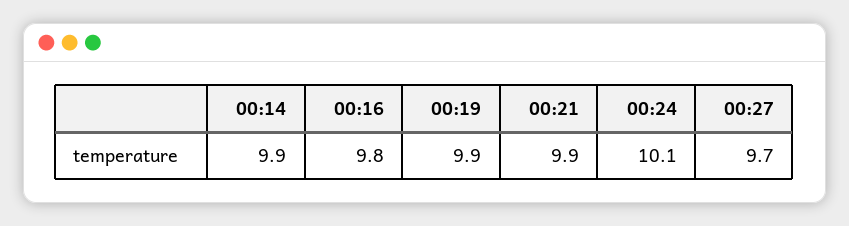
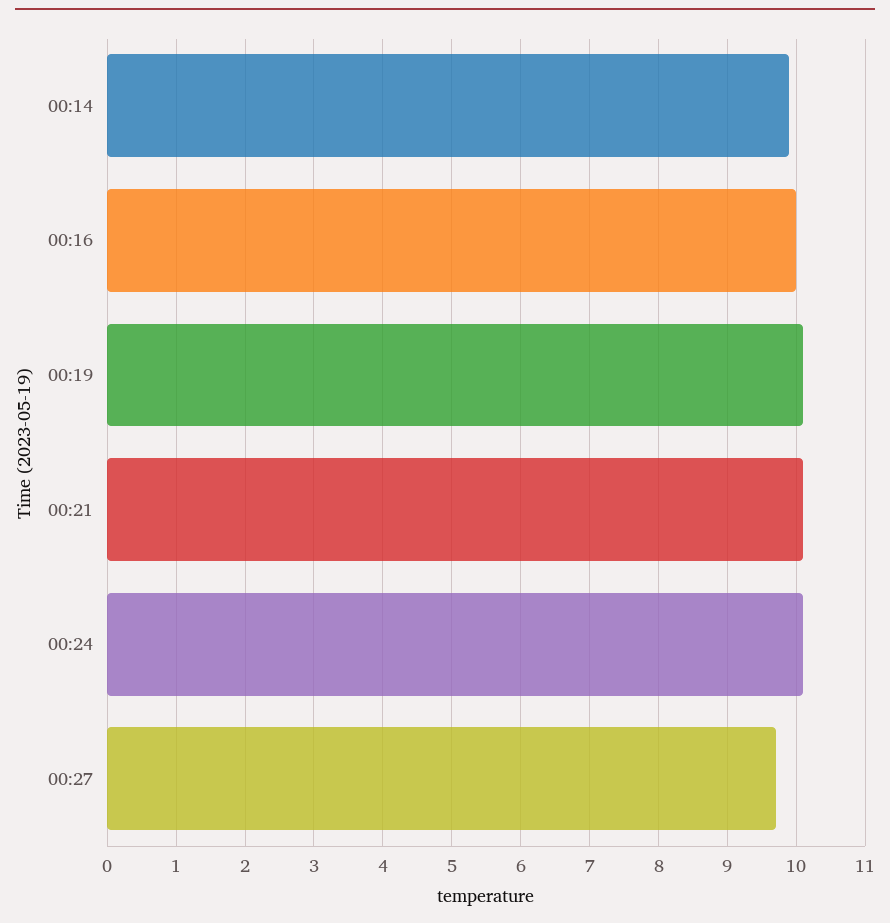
00:16: 9.8 -> 10
00:19: 9.9 -> 10.1
00:21: 9.9 -> 10.1

